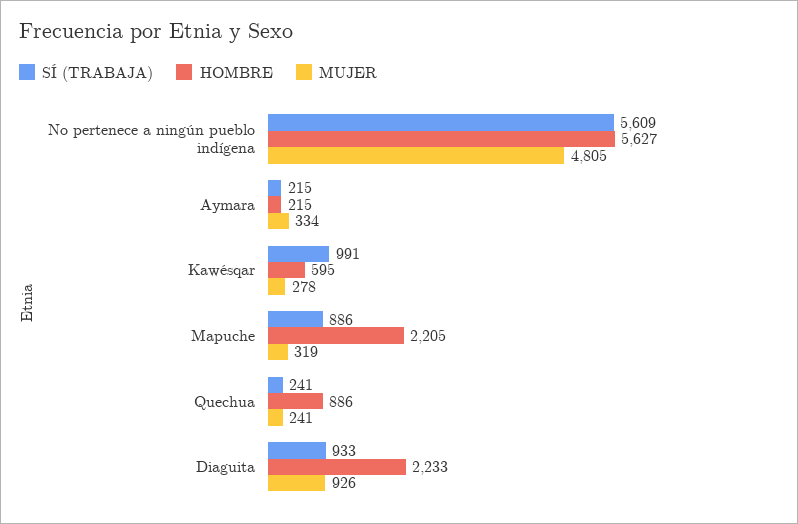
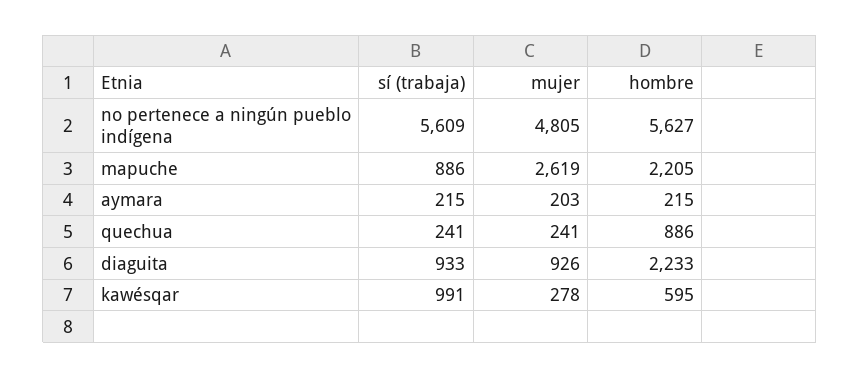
MUJER, Aymara: 334 -> 203
MUJER, Mapuche: 319 -> 2619

